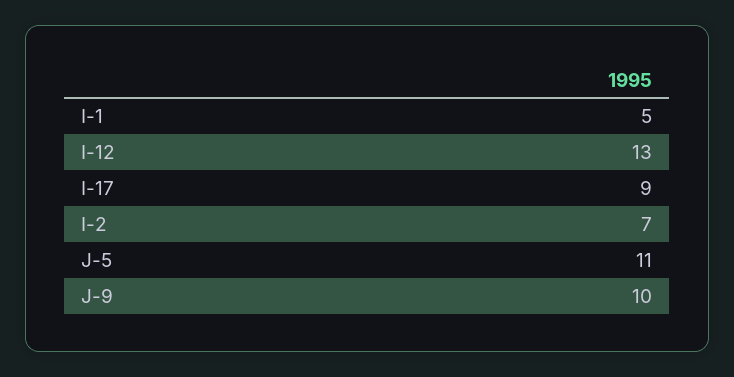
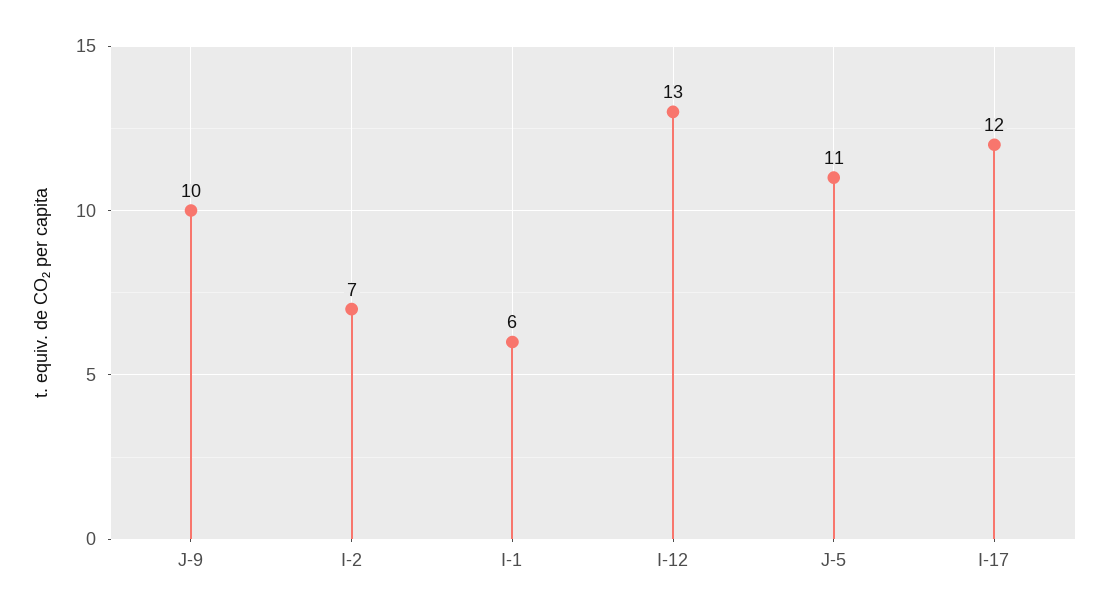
I-1: 5 -> 6
I-17: 9 -> 12

